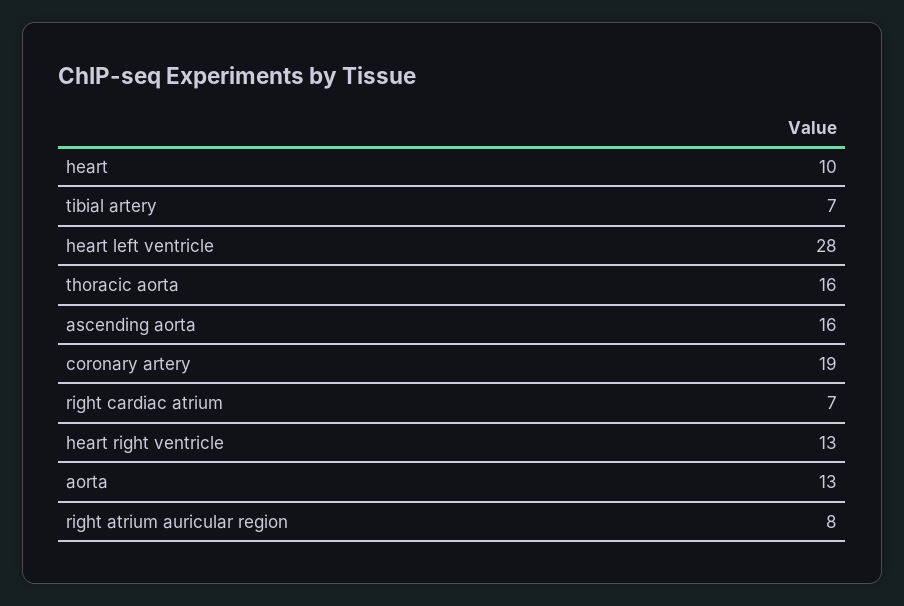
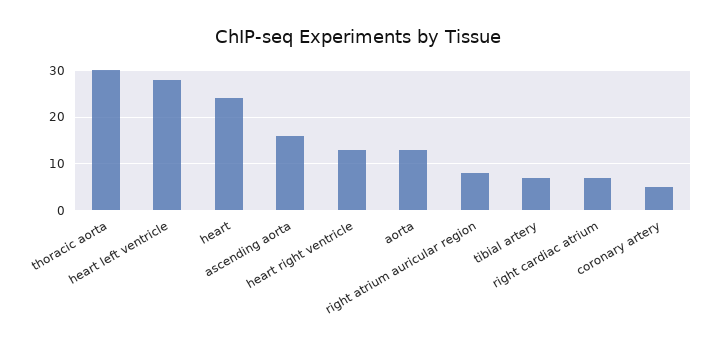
heart: 10 -> 25
thoracic aorta: 16 -> 30
coronary artery: 19 -> 5

